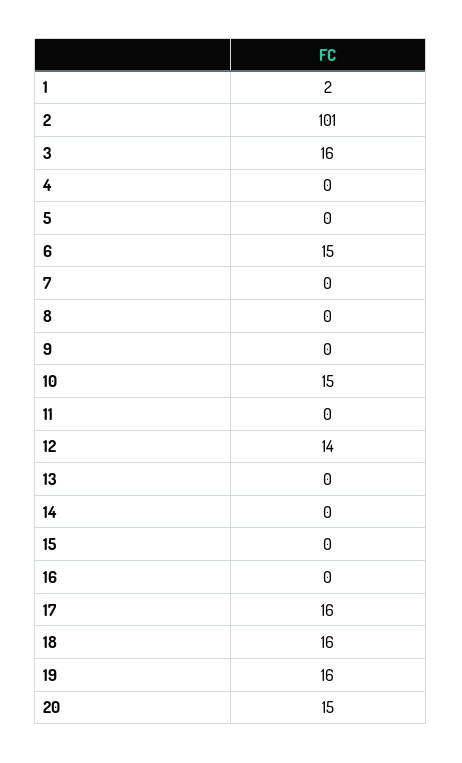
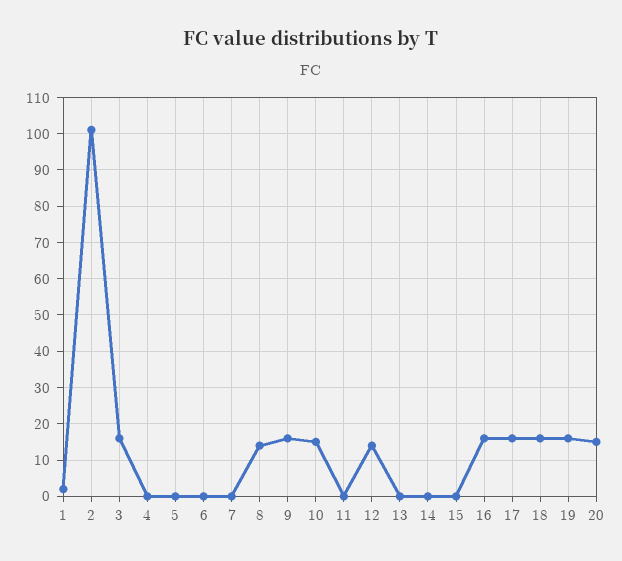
6: 15 -> 0
8: 0 -> 15
9: 0 -> 15
16: 0 -> 15

